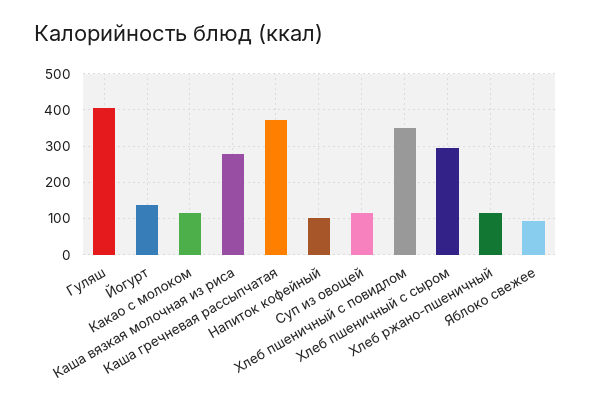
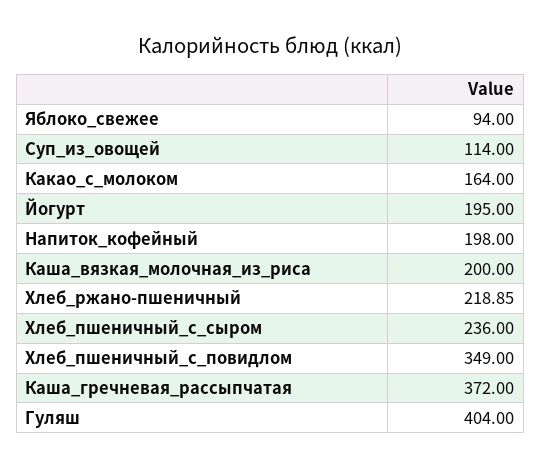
Йогурт: 140 -> 195
Какао с молоком: 120 -> 164
Каша вязкая молочная из риса: 280 -> 200
Напиток кофейный: 100 -> 198
Хлеб пшеничный с сыром: 300 -> 236
Хлеб ржано-пшеничный: 120 -> 218.85

